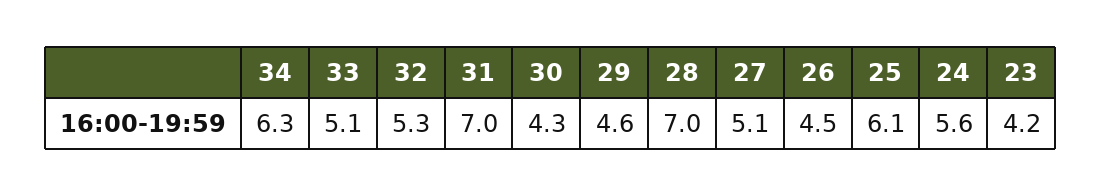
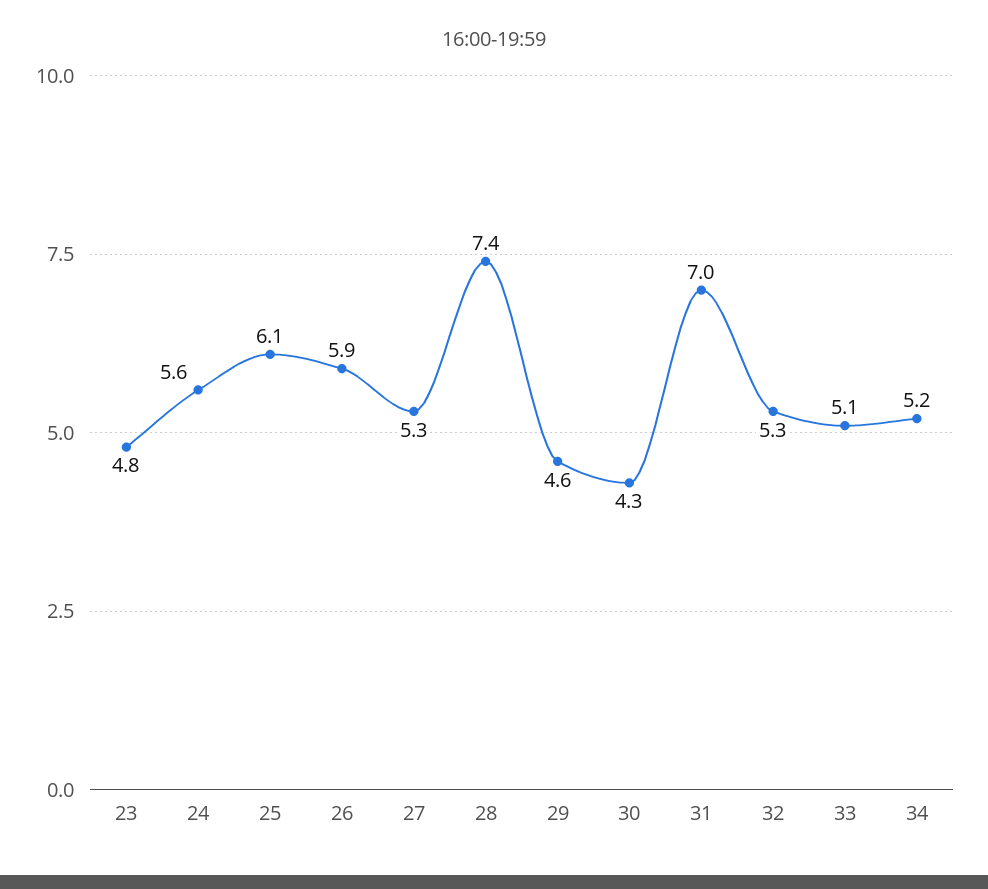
34: 6.3 -> 5.2
28: 7 -> 7.4
27: 5.1 -> 5.3
26: 4.5 -> 5.9
23: 4.2 -> 4.8

